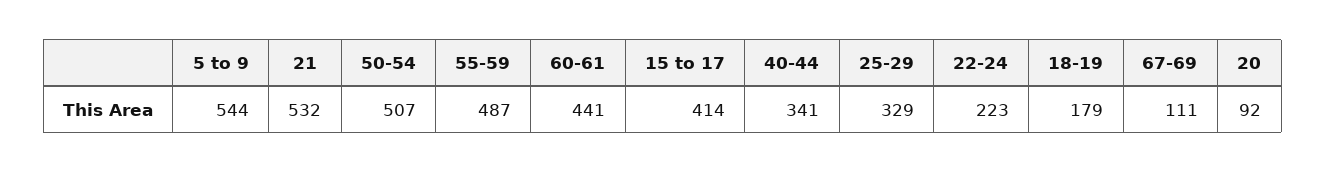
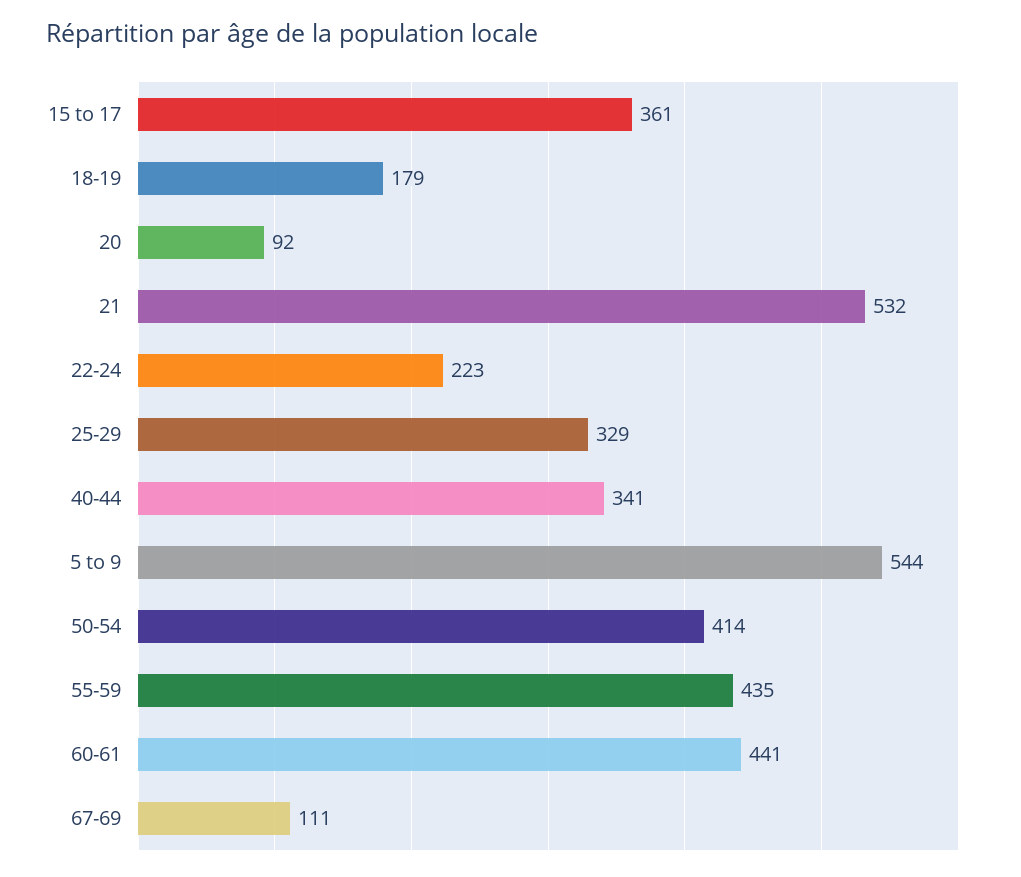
50-54: 507 -> 414
55-59: 487 -> 435
15 to 17: 414 -> 361

